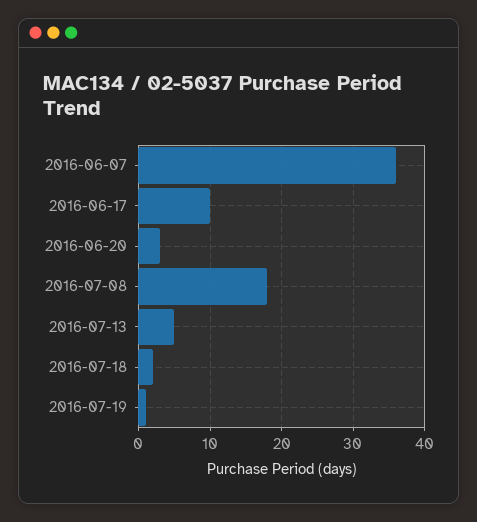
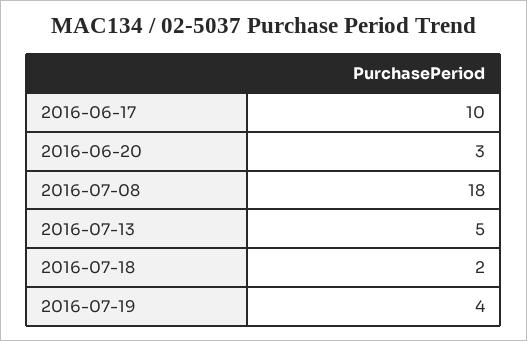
2016-06-07: 36 -> none
2016-07-19: 1 -> 4

